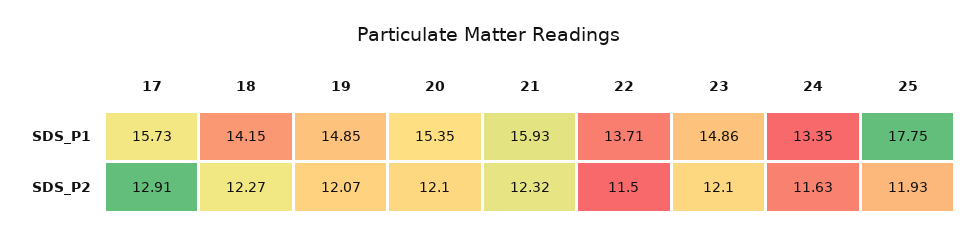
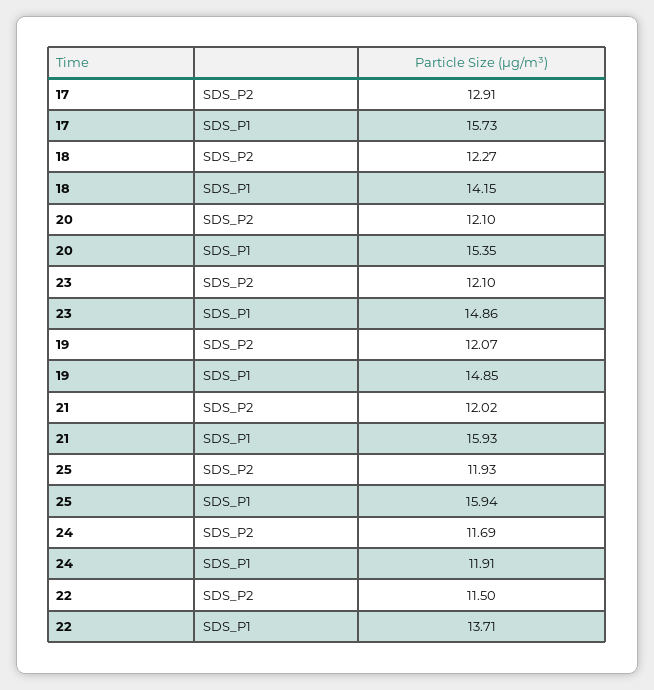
24, SDS_P1: 13.35 -> 11.91
25, SDS_P1: 17.75 -> 15.94
21, SDS_P2: 12.32 -> 12.02
24, SDS_P2: 11.63 -> 11.69

